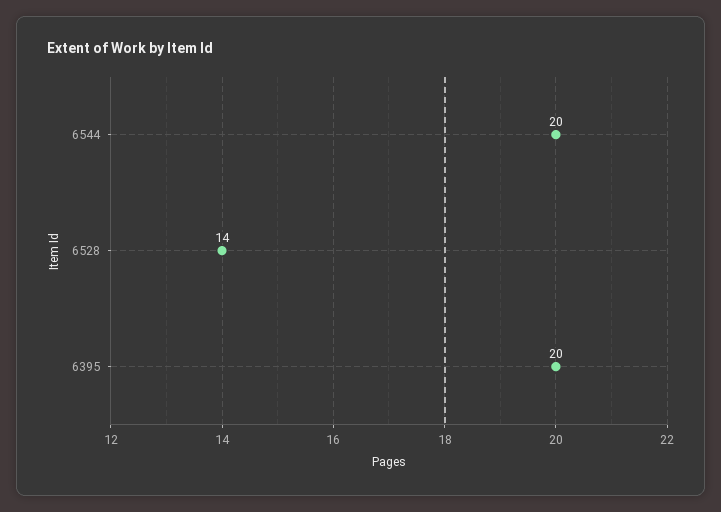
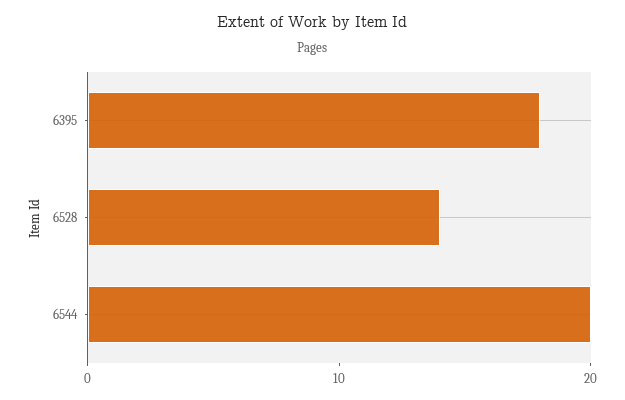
6395: 20 -> 18

